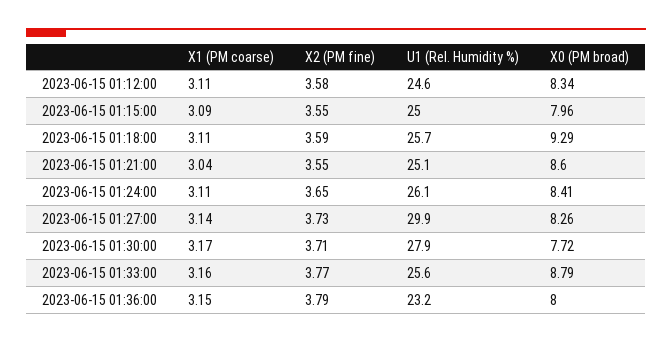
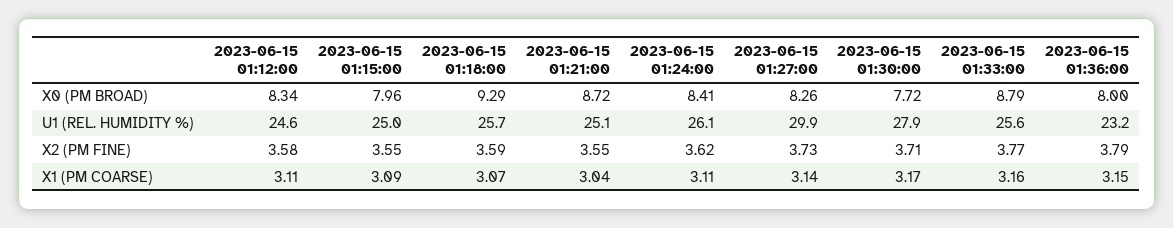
X1 (PM coarse), 2023-06-15 01:18:00: 3.11 -> 3.07
X0 (PM broad), 2023-06-15 01:21:00: 8.6 -> 8.72
X2 (PM fine), 2023-06-15 01:24:00: 3.65 -> 3.62

